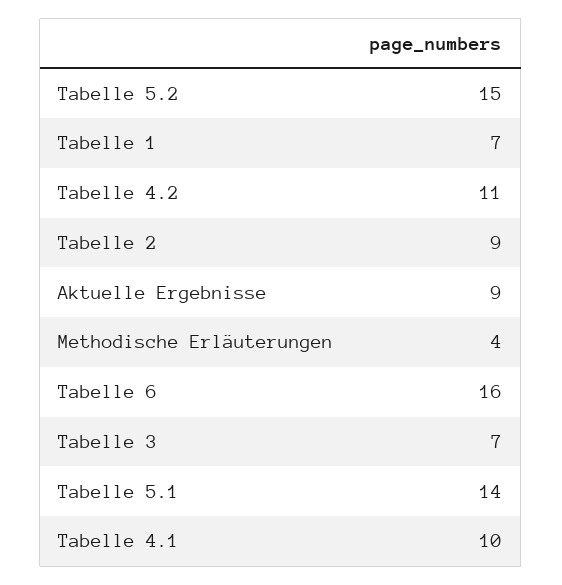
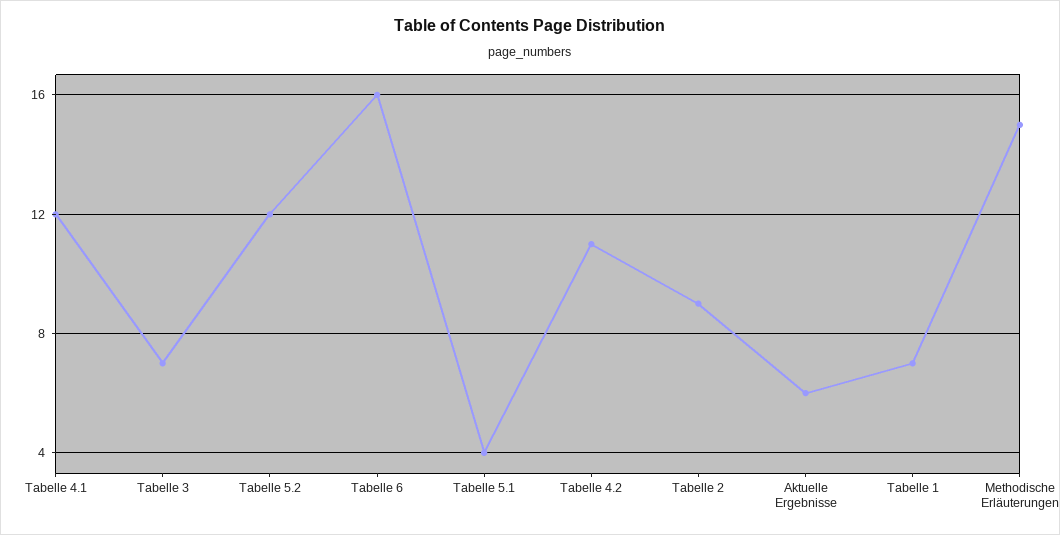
Tabelle 5.2: 15 -> 12
Aktuelle Ergebnisse: 9 -> 6
Methodische Erläuterungen: 4 -> 15
Tabelle 5.1: 14 -> 4
Tabelle 4.1: 10 -> 12

